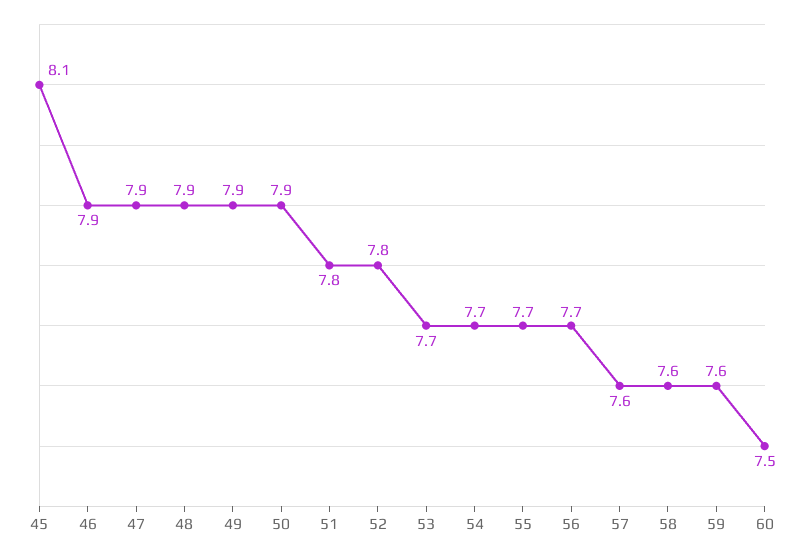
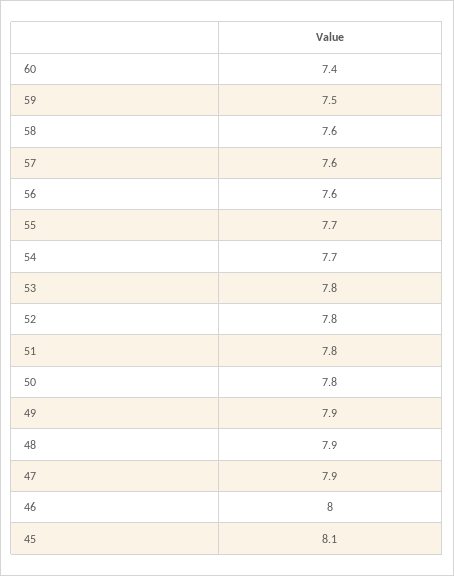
46: 7.9 -> 8
50: 7.9 -> 7.8
53: 7.7 -> 7.8
56: 7.7 -> 7.6
59: 7.6 -> 7.5
60: 7.5 -> 7.4

